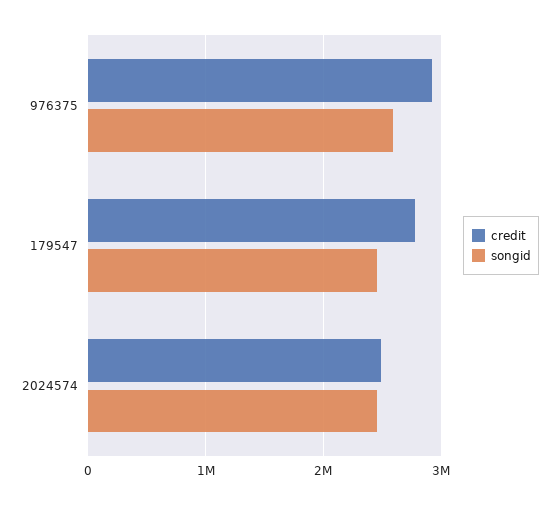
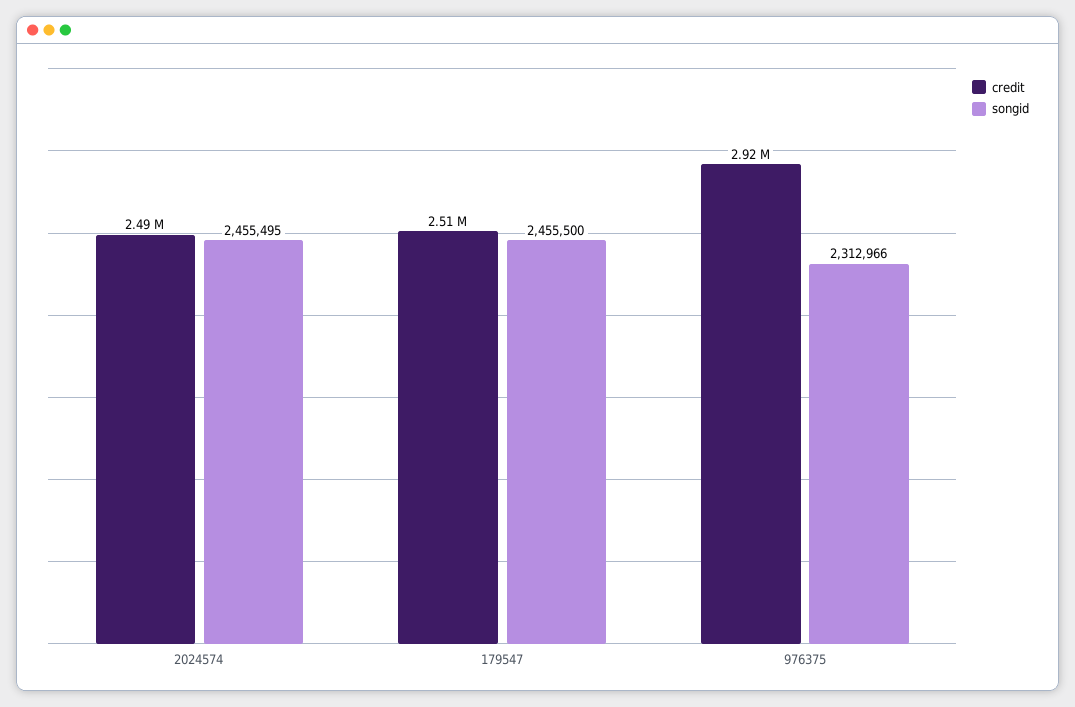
songid, 976375: 2600000 -> 2312966
credit, 179547: 2800000 -> 2510000

